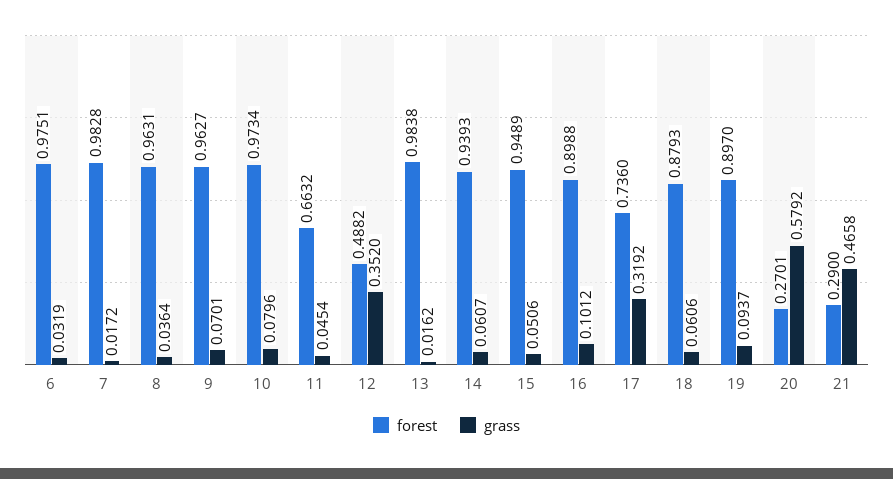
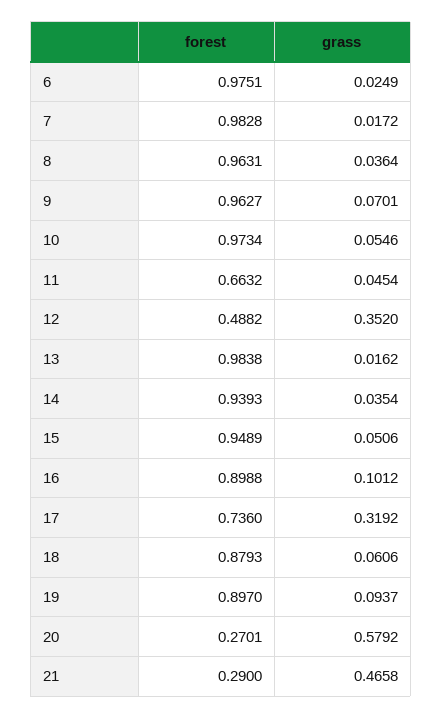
grass, 6: 0.0319 -> 0.0249
grass, 10: 0.0796 -> 0.0546
grass, 14: 0.0607 -> 0.0354

